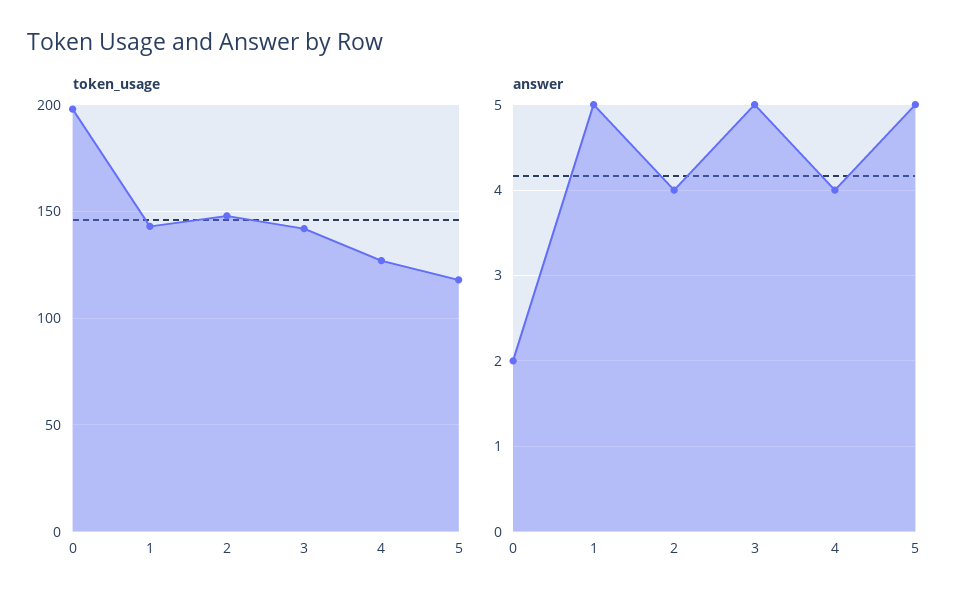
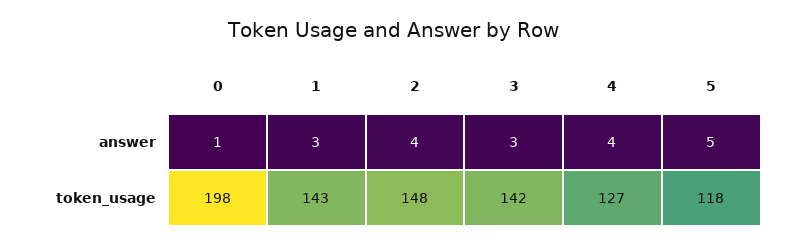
answer, 0: 2 -> 1
answer, 1: 5 -> 3
answer, 3: 5 -> 3

